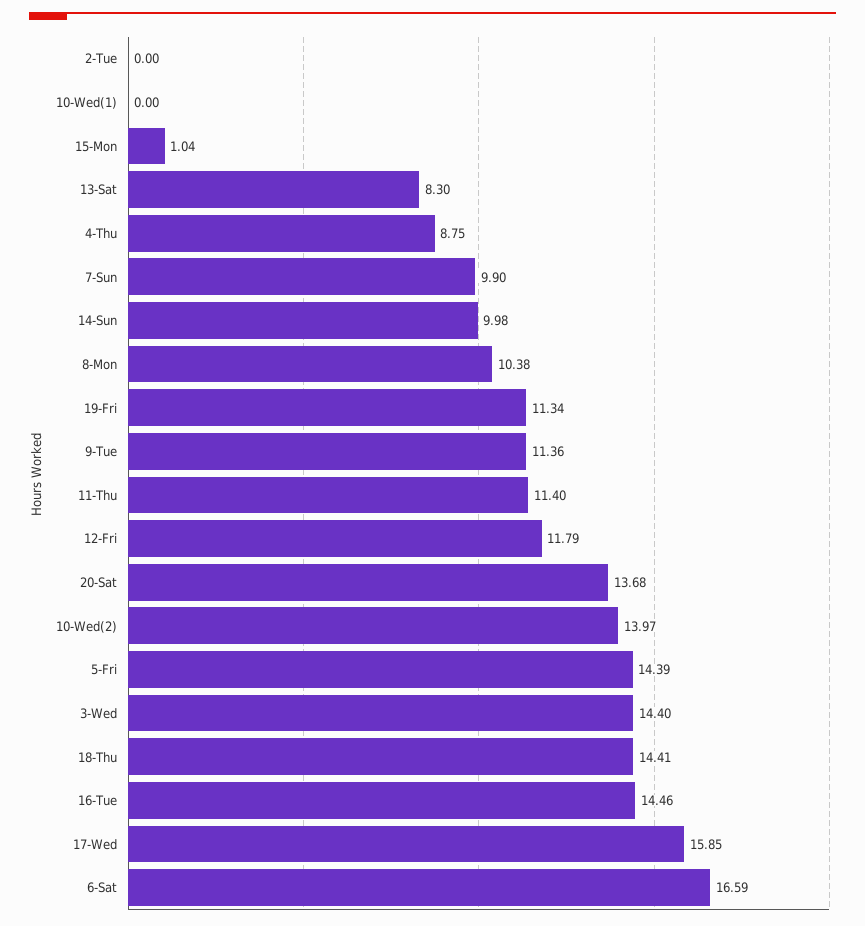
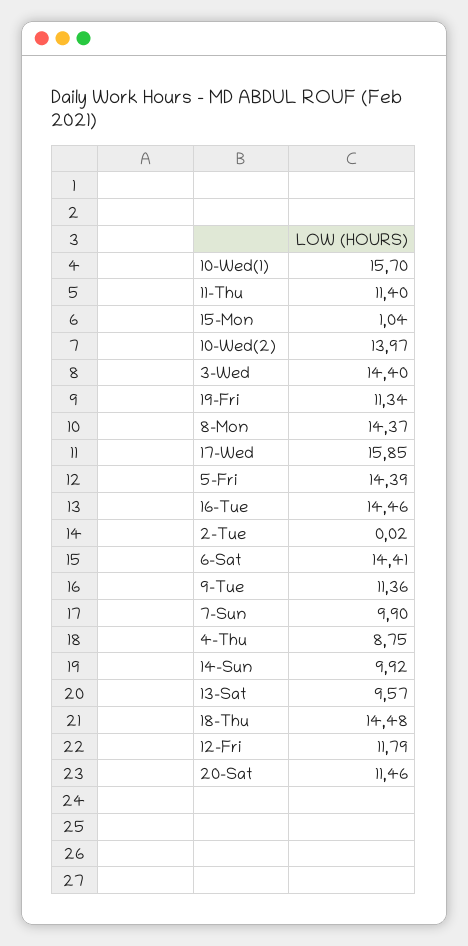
2-Tue: 0 -> 0.02
10-Wed(1): 0 -> 15.7
13-Sat: 8.3 -> 9.57
14-Sun: 9.98 -> 9.92
8-Mon: 10.38 -> 14.37
20-Sat: 13.68 -> 11.46
18-Thu: 14.41 -> 14.48
6-Sat: 16.59 -> 14.41

